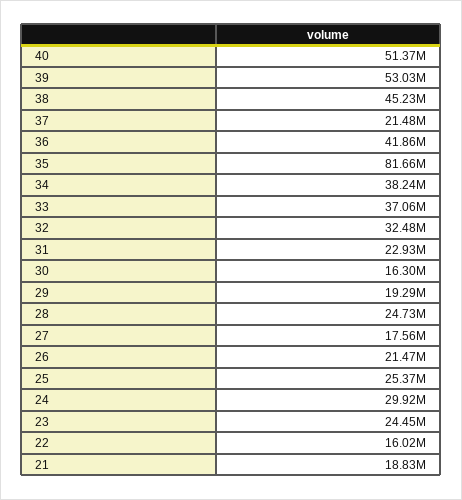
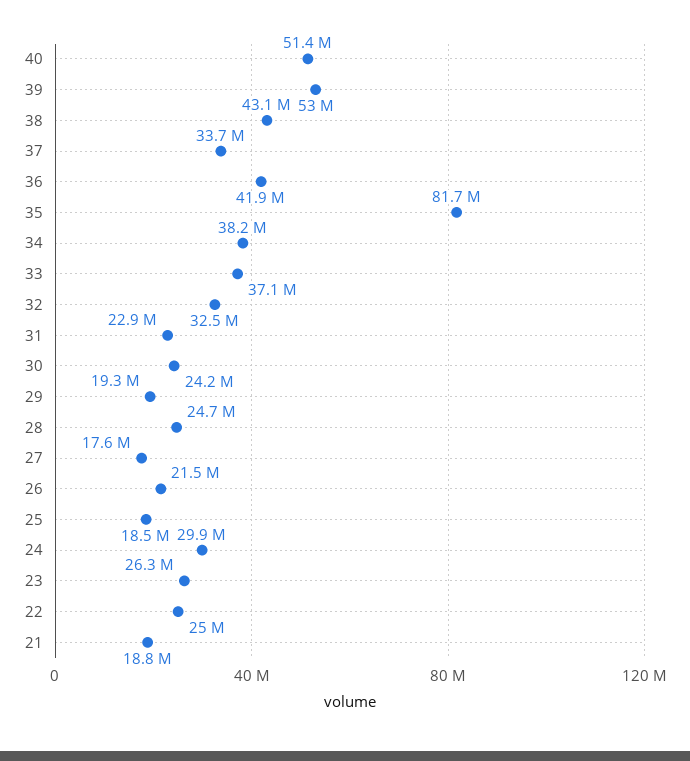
38: 45230000 -> 43100000
37: 21480000 -> 33700000
30: 16300000 -> 24200000
25: 25370000 -> 18500000
23: 24450000 -> 26300000
22: 16020000 -> 25000000

